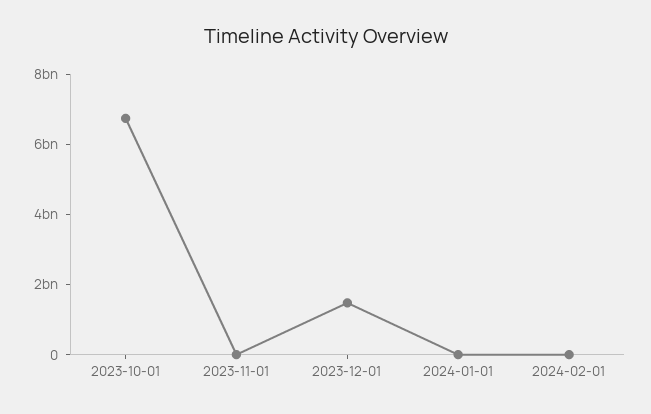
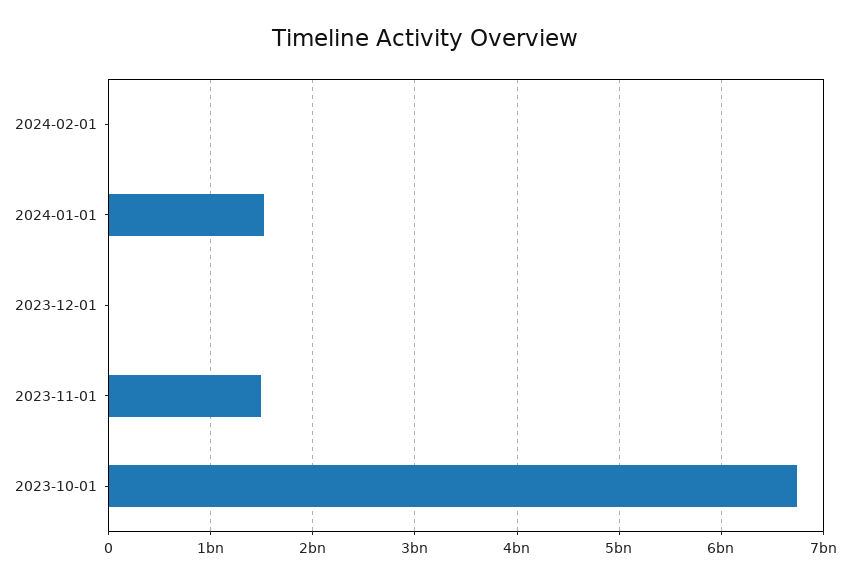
2023-11-01: 0 -> 1500000000
2023-12-01: 1500000000 -> 0
2024-01-01: 0 -> 1500000000

